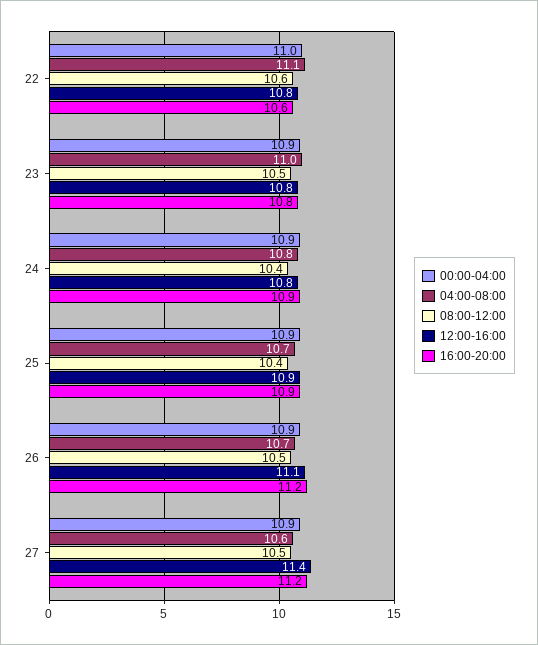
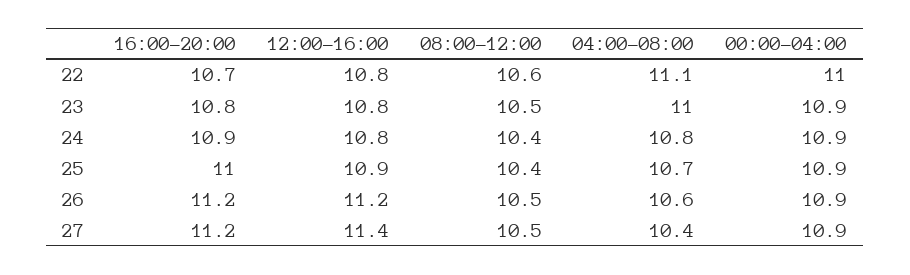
16:00-20:00, 22: 10.6 -> 10.7
16:00-20:00, 25: 10.9 -> 11
04:00-08:00, 26: 10.7 -> 10.6
12:00-16:00, 26: 11.1 -> 11.2
04:00-08:00, 27: 10.6 -> 10.4

